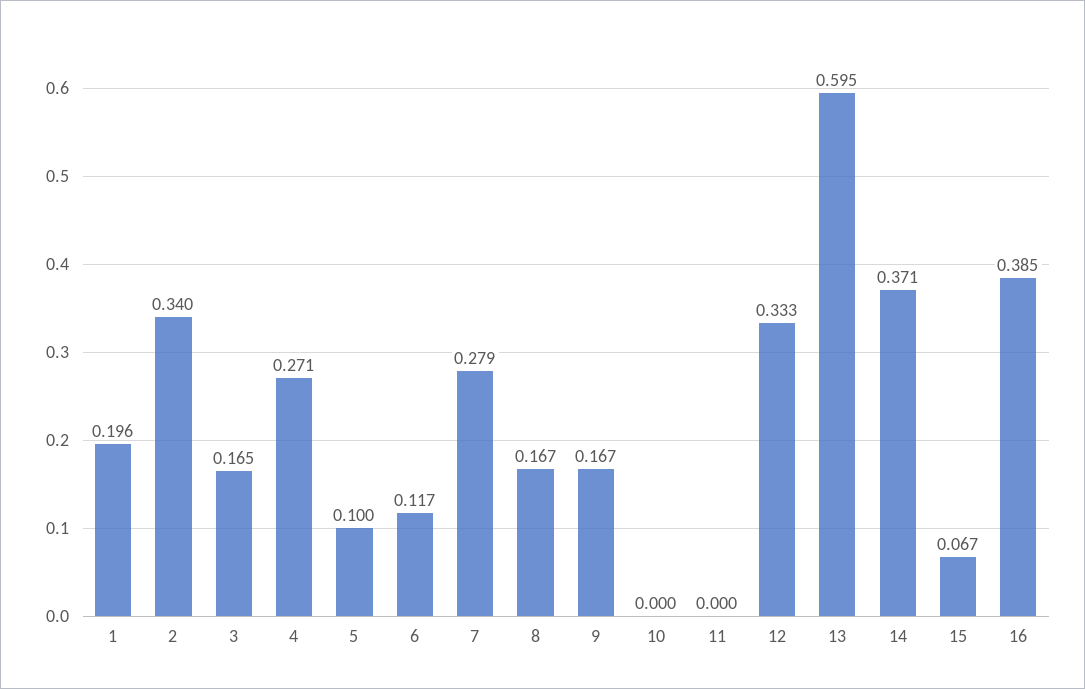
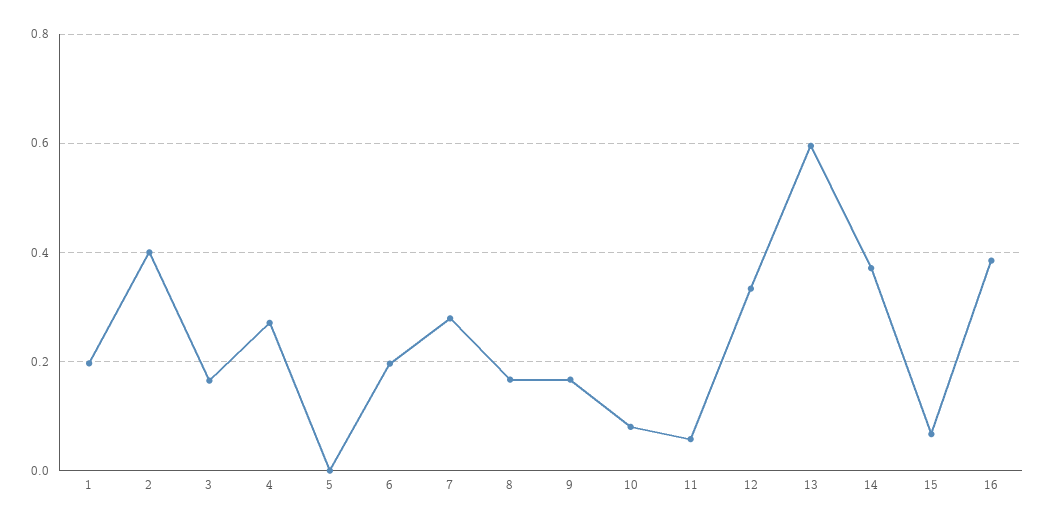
2: 0.34 -> 0.4
5: 0.1 -> 0
6: 0.117 -> 0.2
10: 0 -> 0.08
11: 0 -> 0.06

